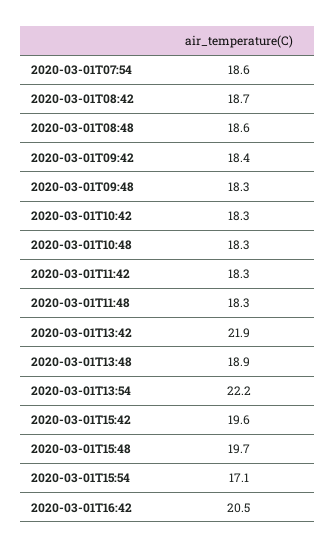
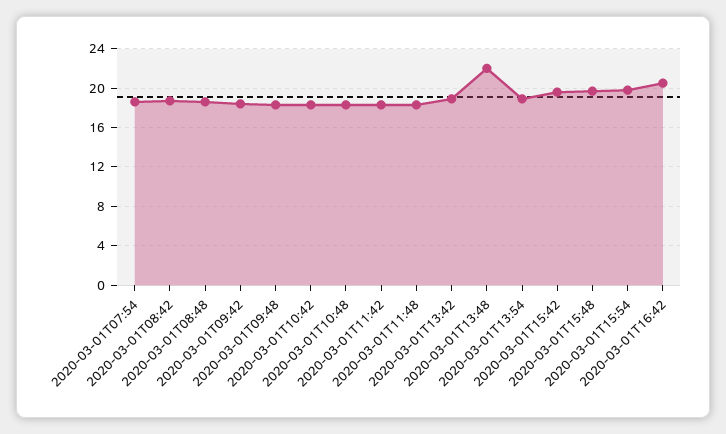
2020-03-01T13:42: 21.9 -> 19
2020-03-01T13:48: 18.9 -> 22
2020-03-01T13:54: 22.2 -> 19
2020-03-01T15:54: 17.1 -> 20

